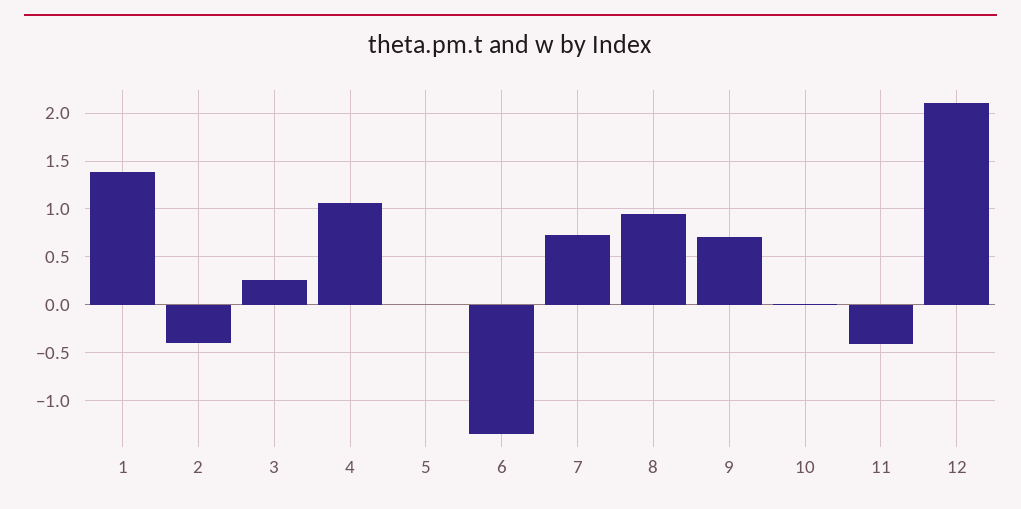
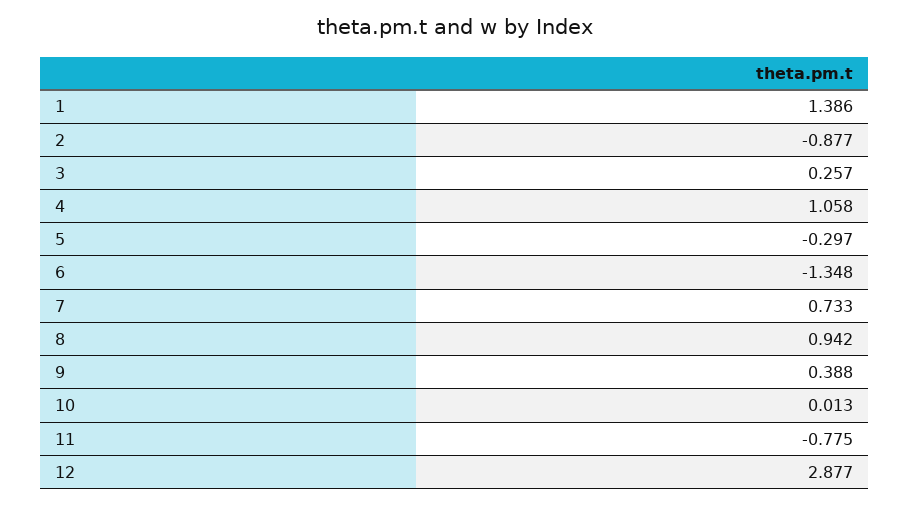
2: -0.4 -> -0.877
5: 0 -> -0.297
9: 0.7 -> 0.388
11: -0.4 -> -0.775
12: 2.1 -> 2.877

